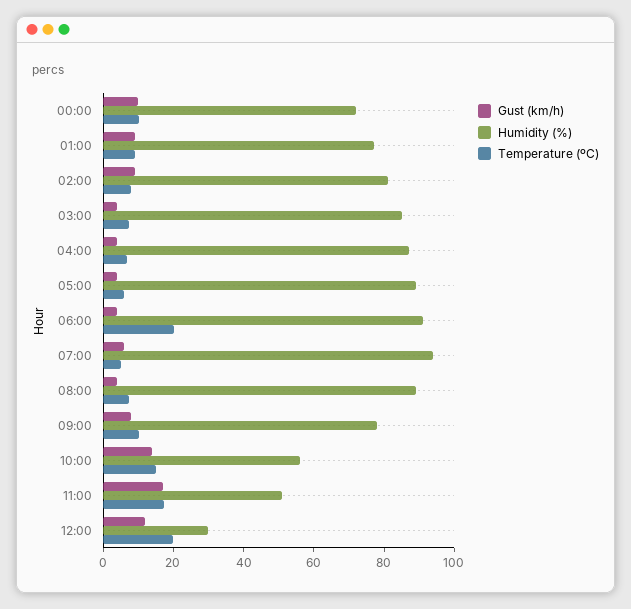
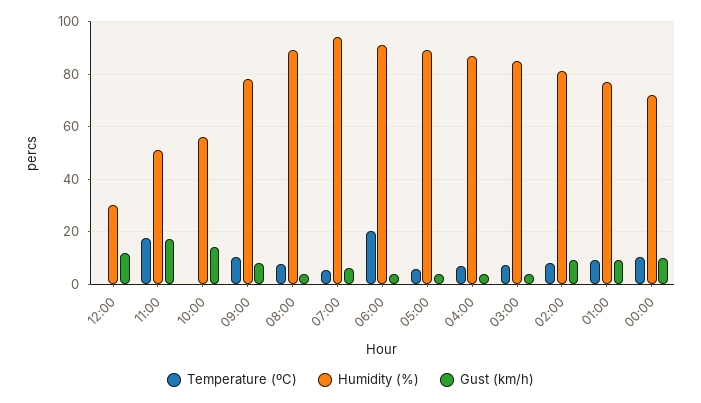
Temperature (ºC), 10:00: 15 -> 0
Temperature (ºC), 12:00: 20 -> 0

